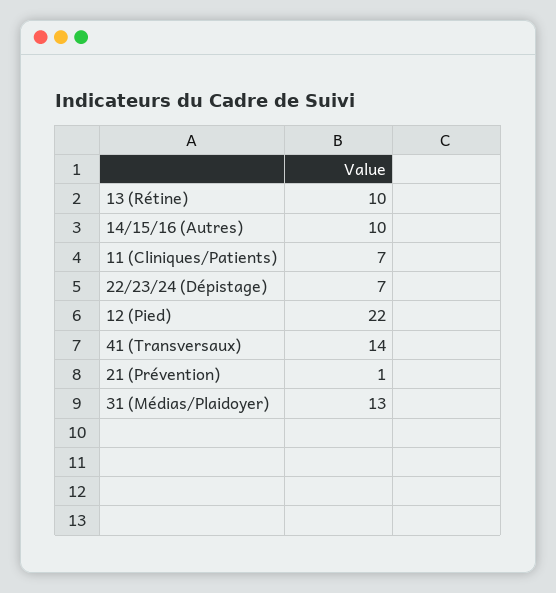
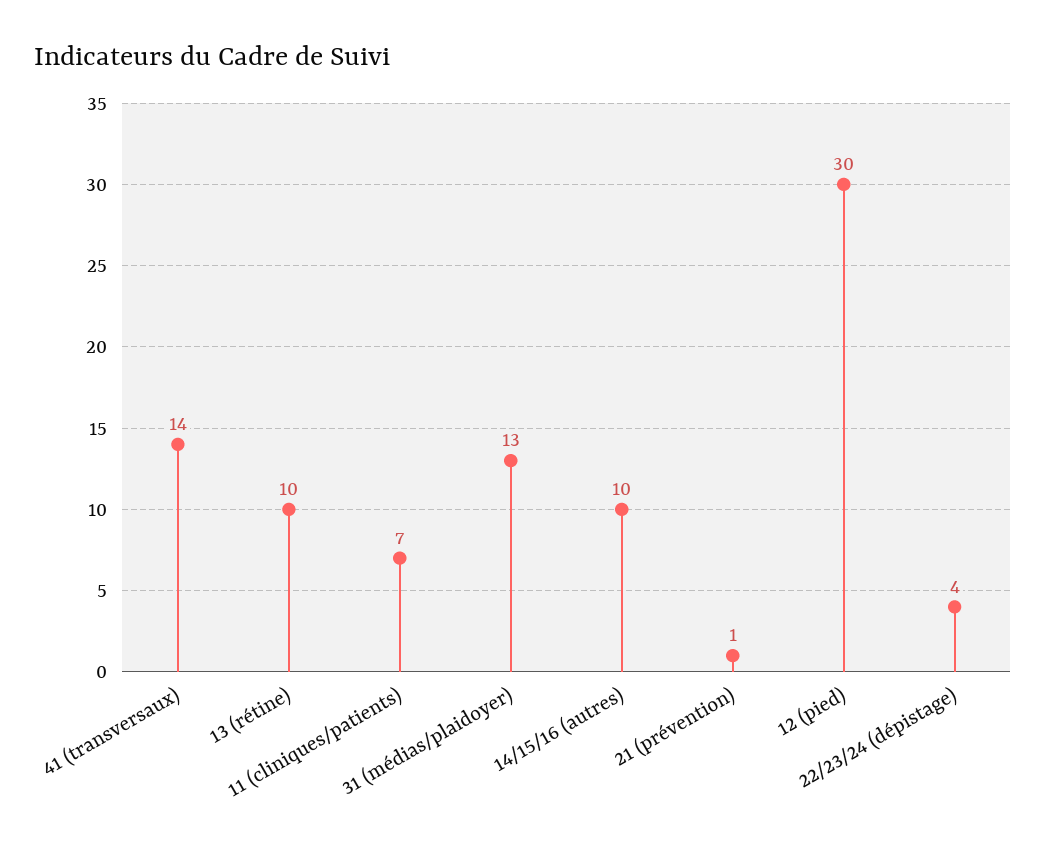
22/23/24 (Dépistage): 7 -> 4
12 (Pied): 22 -> 30

